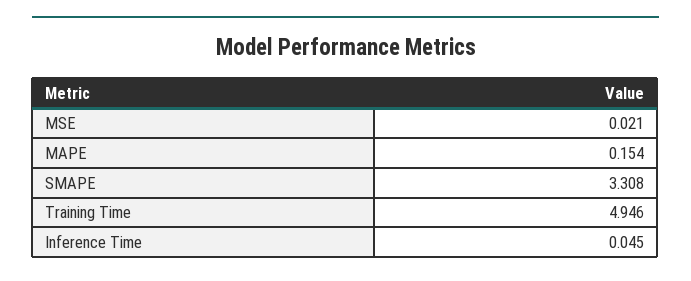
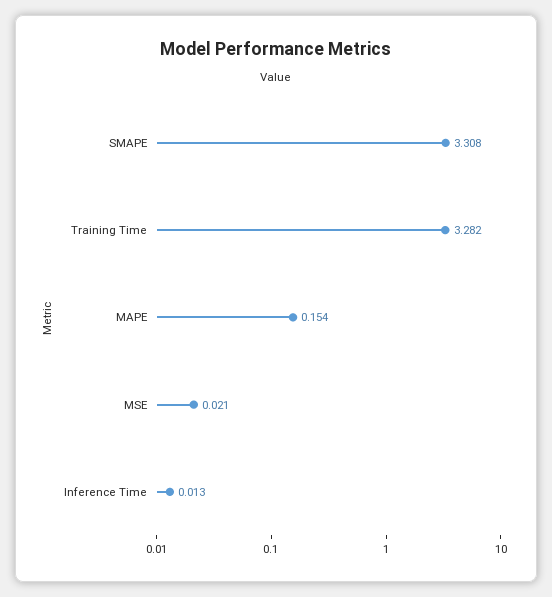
Training Time: 4.946 -> 3.282
Inference Time: 0.045 -> 0.013

